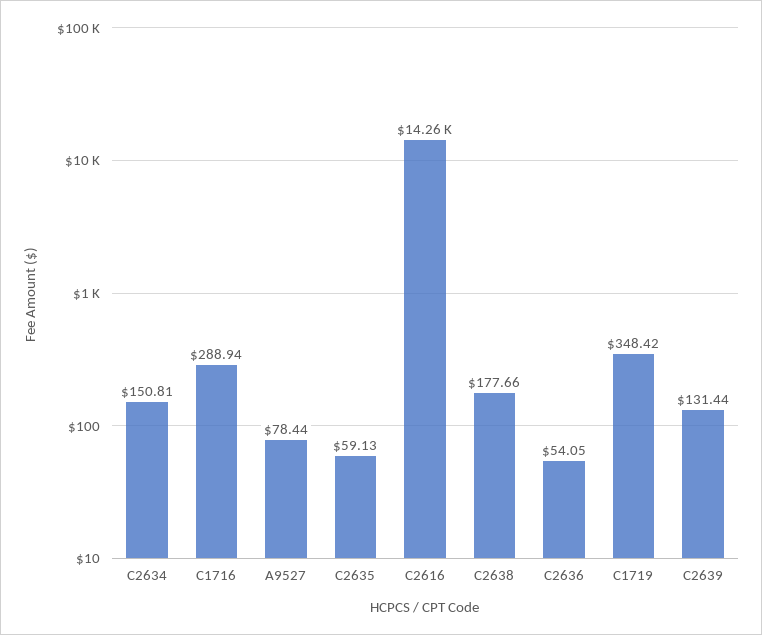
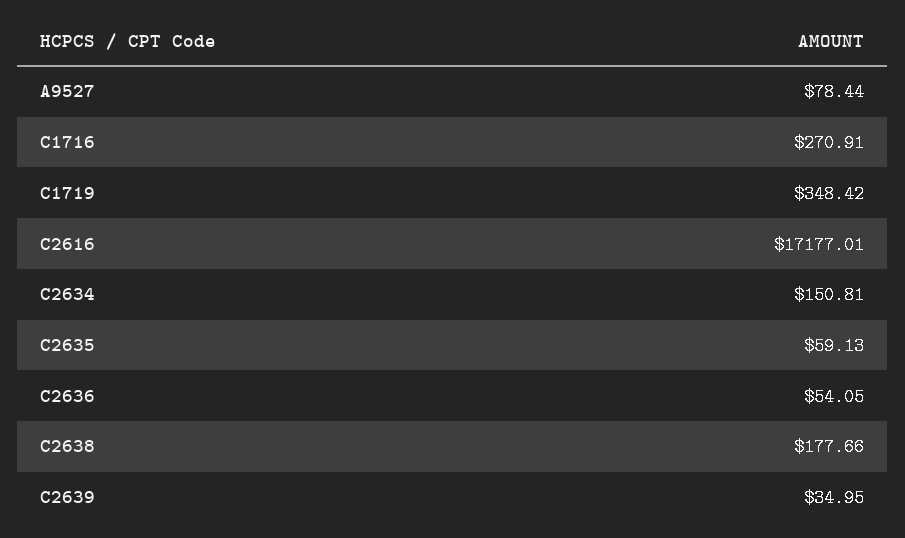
C1716: 288.94 -> 270.91
C2616: 14260 -> 17177.01
C2639: 131.44 -> 34.95

